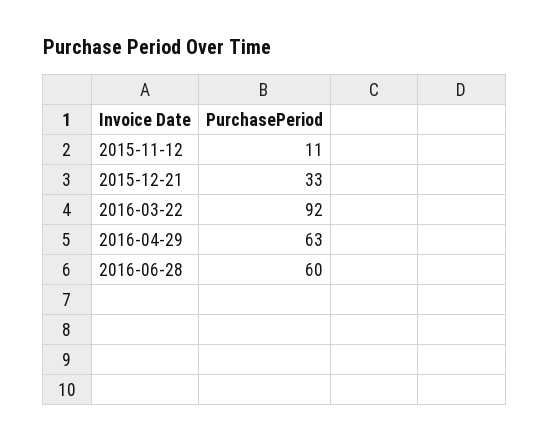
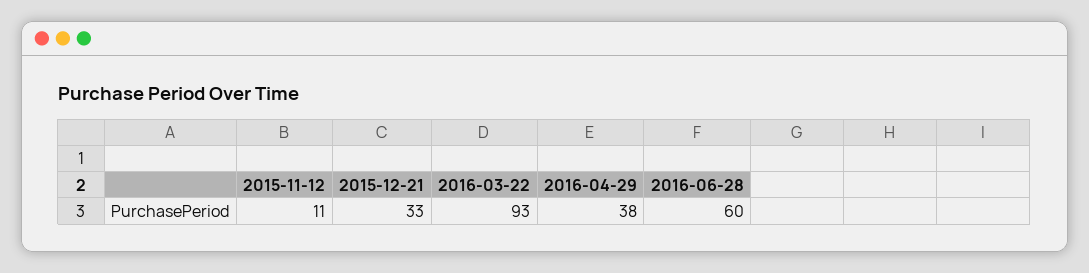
2016-03-22: 92 -> 93
2016-04-29: 63 -> 38

